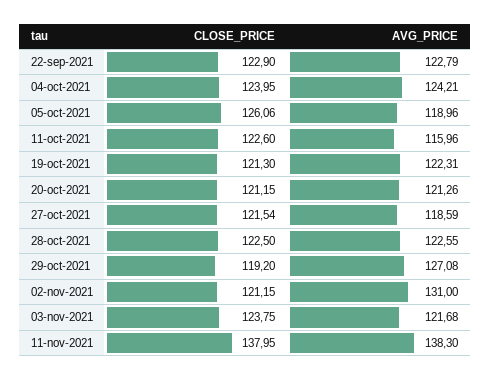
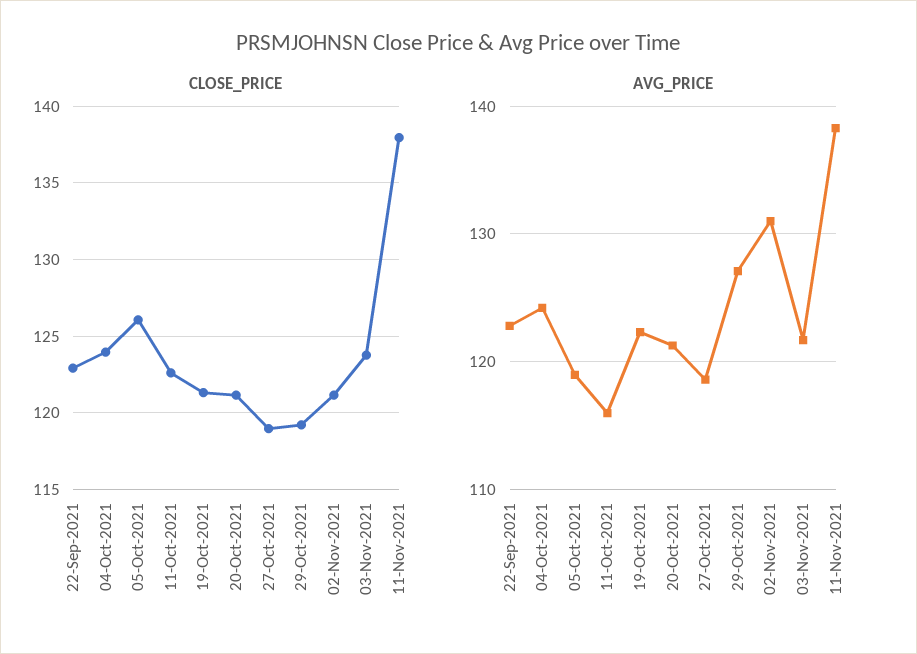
CLOSE_PRICE, 27-oct-2021: 121.54 -> 119
CLOSE_PRICE, 28-oct-2021: 122.5 -> none
AVG_PRICE, 28-oct-2021: 122.55 -> none

